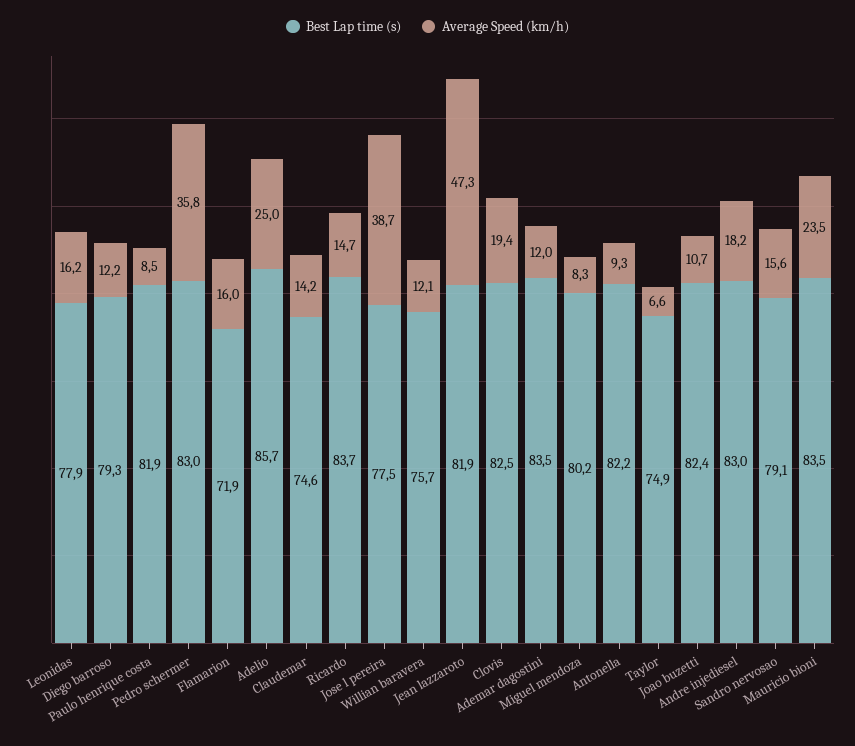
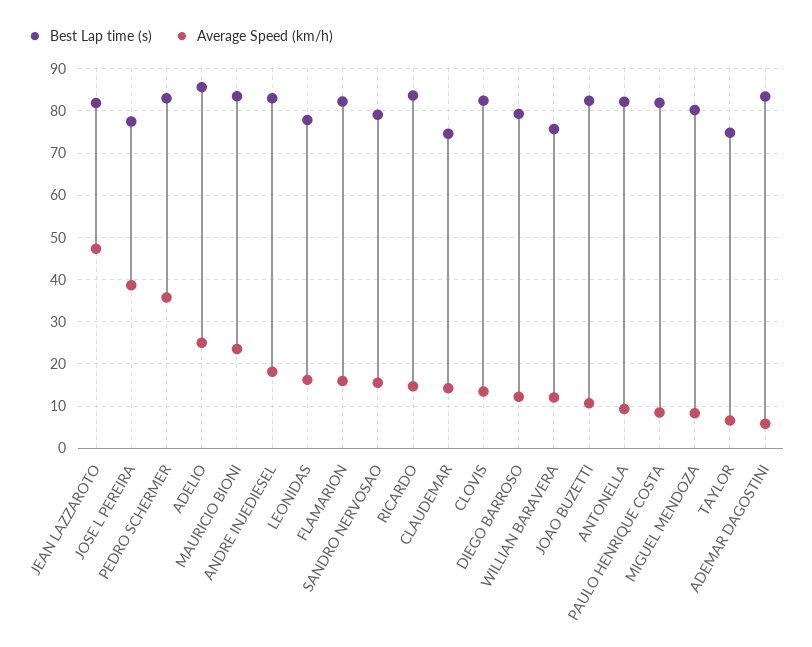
Best Lap time (s), Flamarion: 71.9 -> 82
Average Speed (km/h), Clovis: 19.4 -> 14
Average Speed (km/h), Ademar dagostini: 12 -> 6

